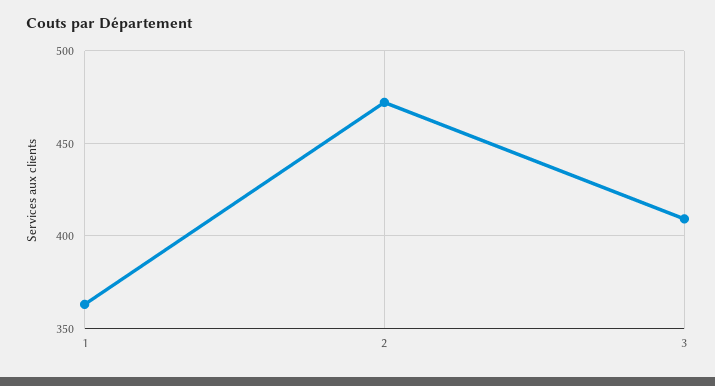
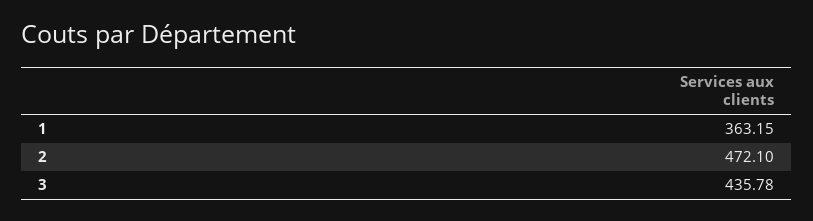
3: 410 -> 435.78

